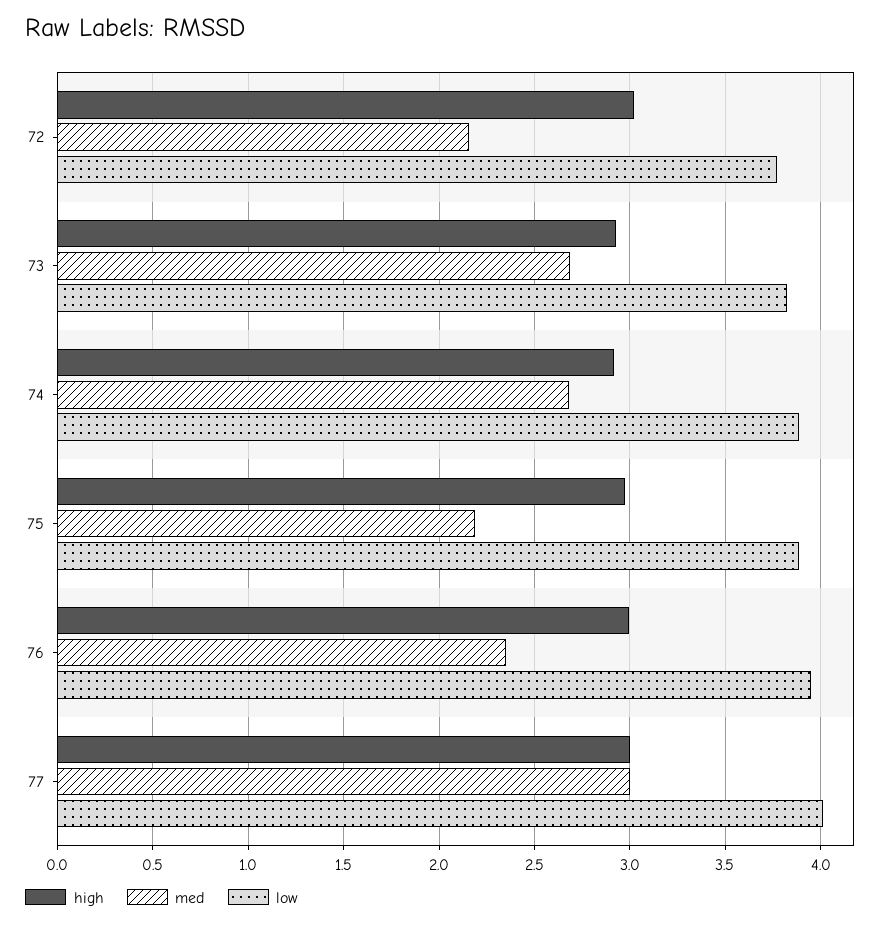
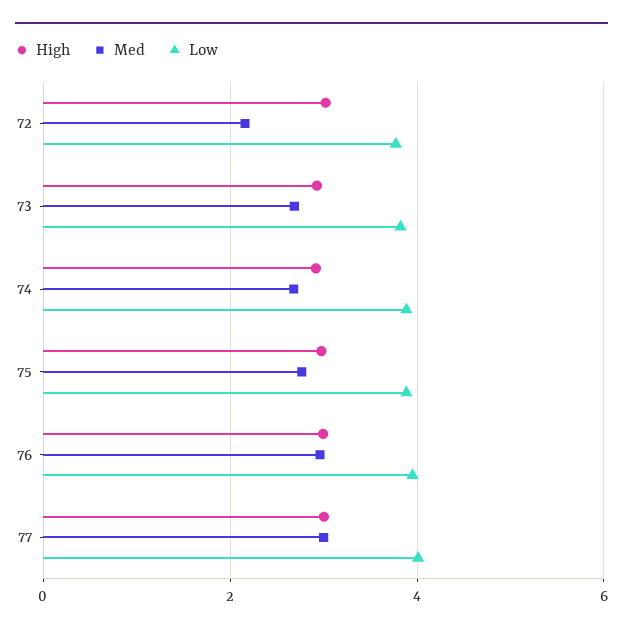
med, 75: 2.2 -> 2.8
med, 76: 2.35 -> 3

